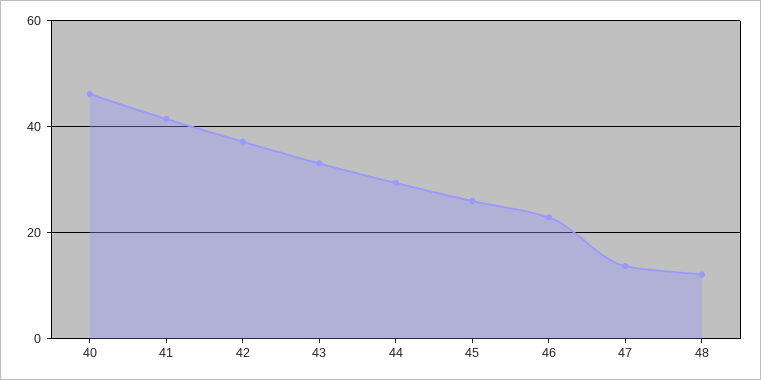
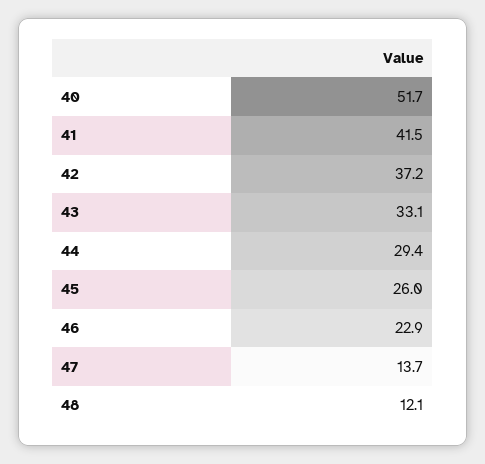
40: 46 -> 51.7

